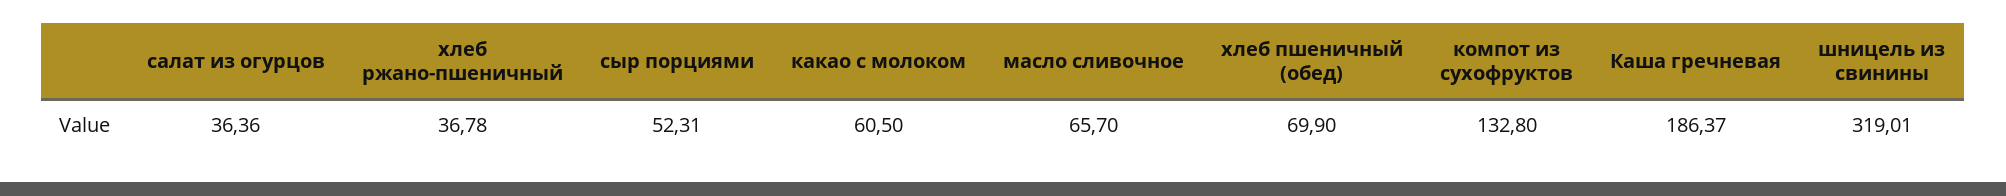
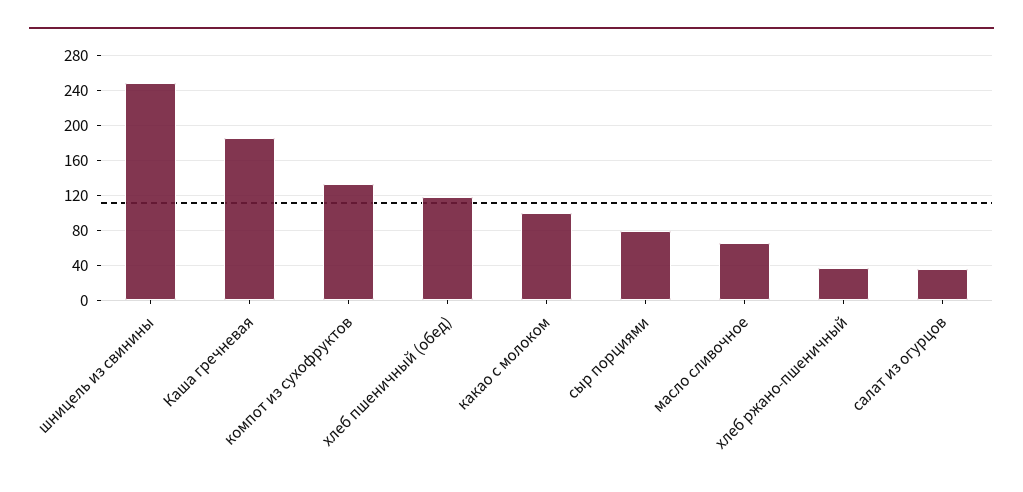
сыр порциями: 52.31 -> 80
какао c молоком: 60.5 -> 100
хлеб пшеничный (обед): 69.9 -> 120
шницель из свинины: 319.01 -> 250

